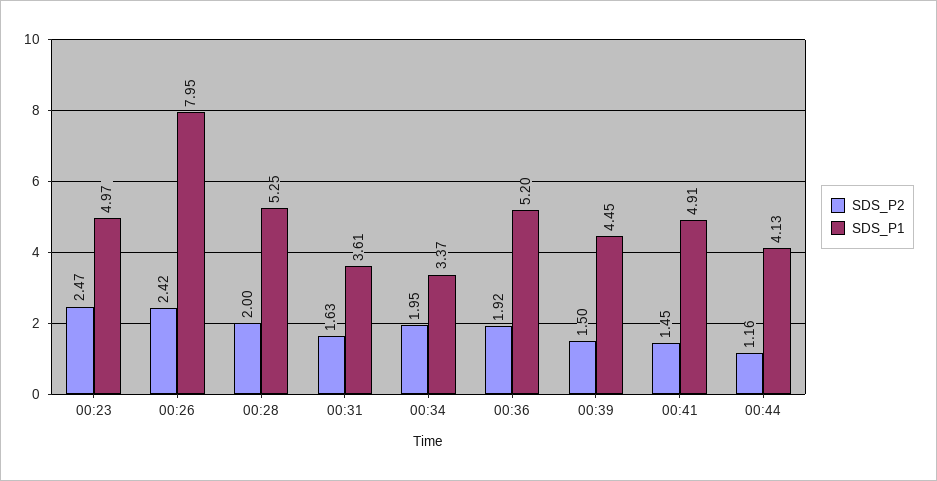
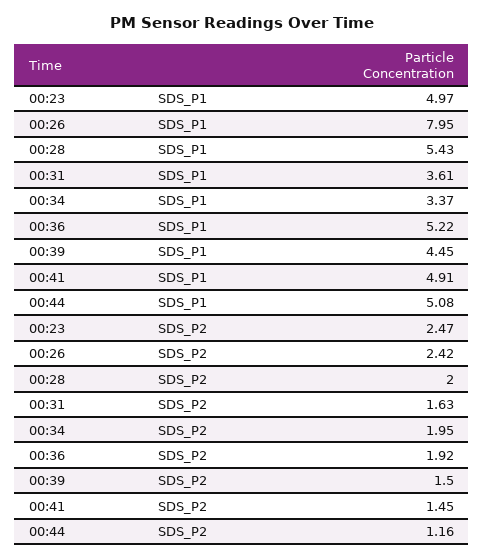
SDS_P1, 00:28: 5.25 -> 5.43
SDS_P1, 00:36: 5.2 -> 5.22
SDS_P1, 00:44: 4.13 -> 5.08

